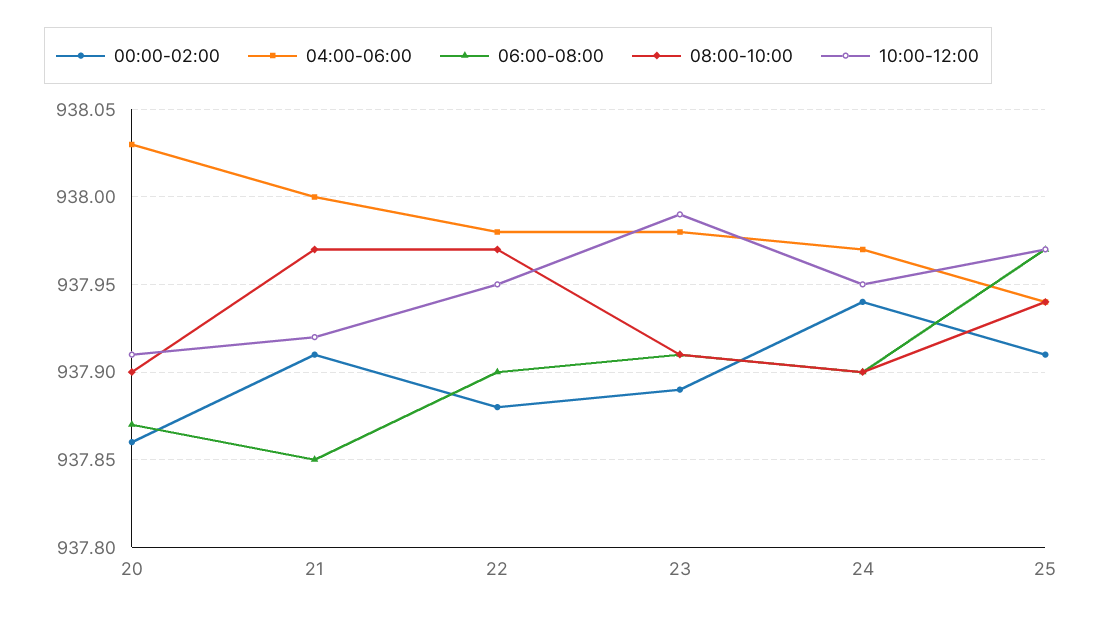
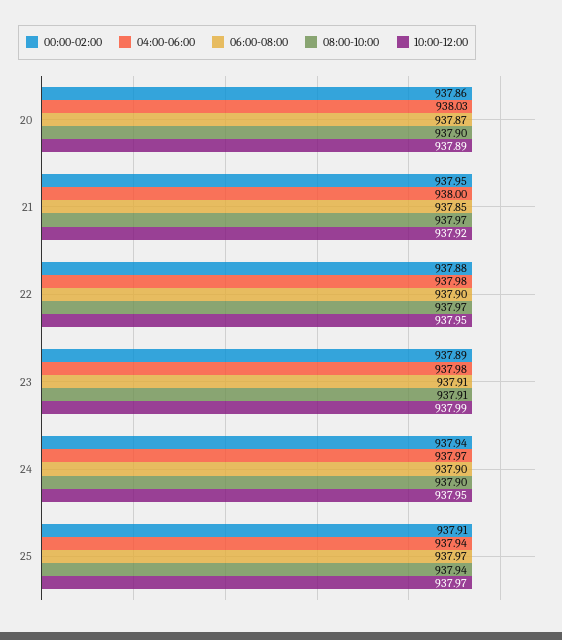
10:00-12:00, 20: 937.91 -> 937.89
00:00-02:00, 21: 937.91 -> 937.95

